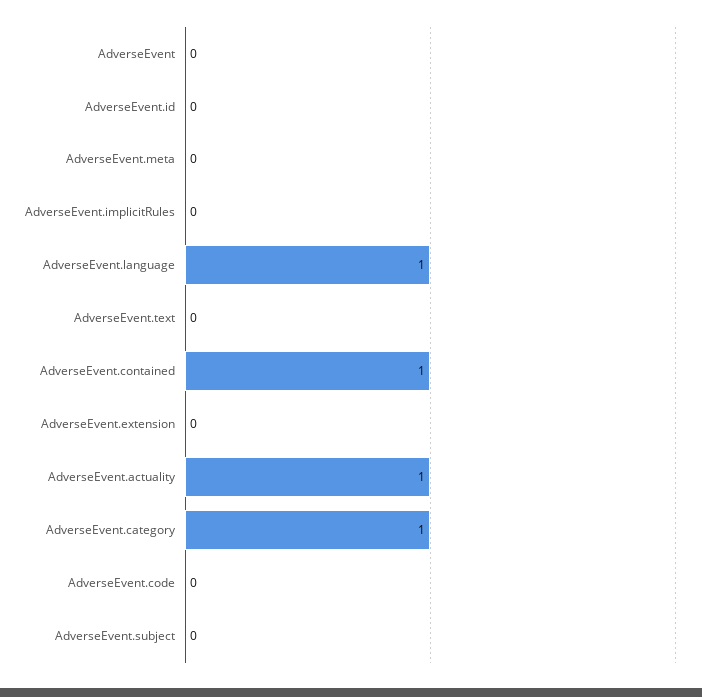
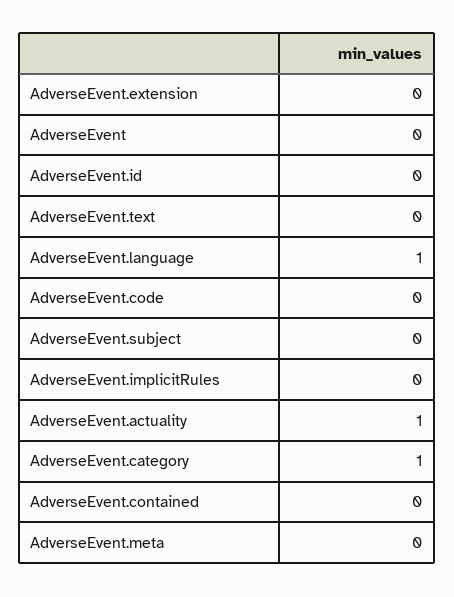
AdverseEvent.contained: 1 -> 0

